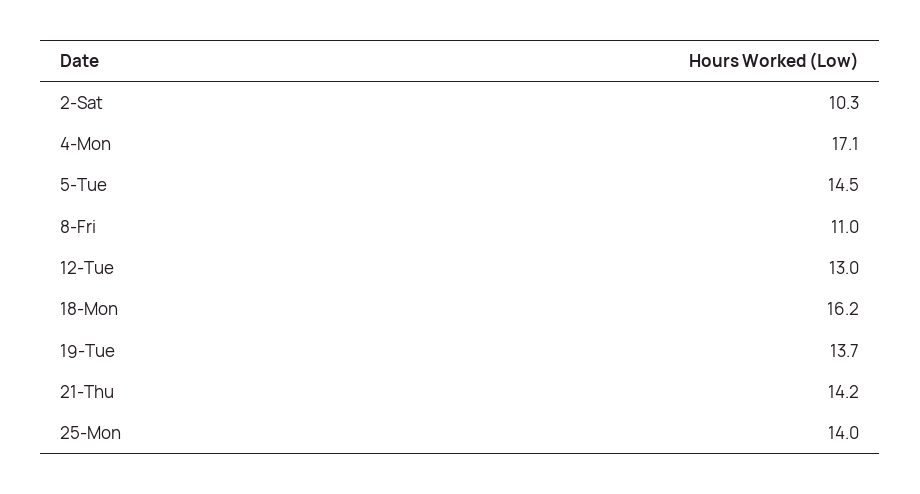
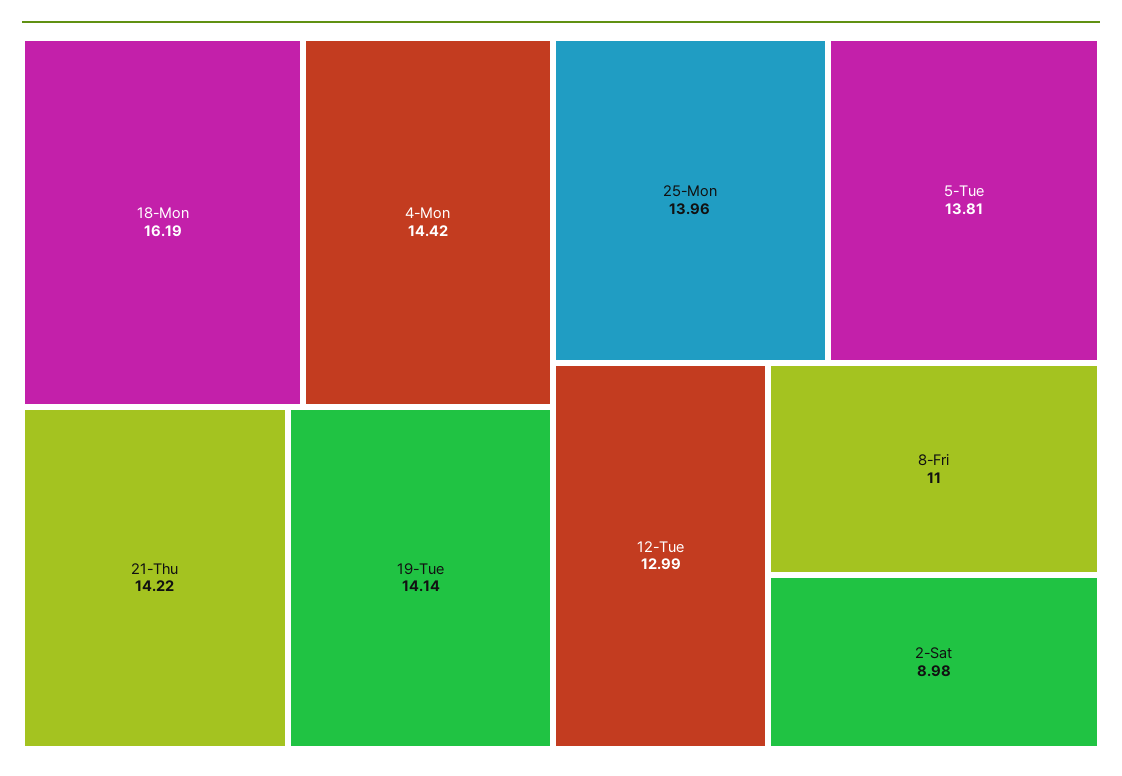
2-Sat: 10.3 -> 8.98
4-Mon: 17.1 -> 14.42
5-Tue: 14.5 -> 13.81
19-Tue: 13.7 -> 14.14

